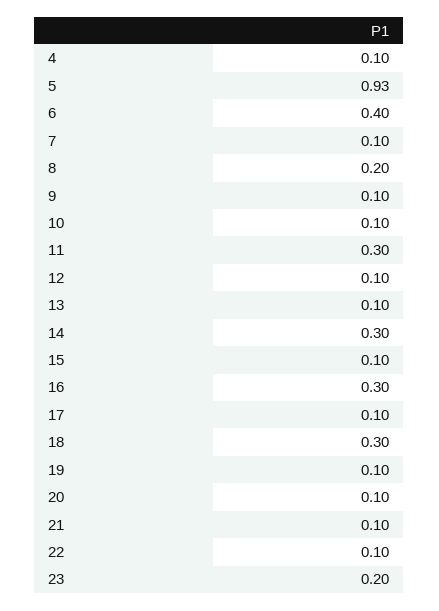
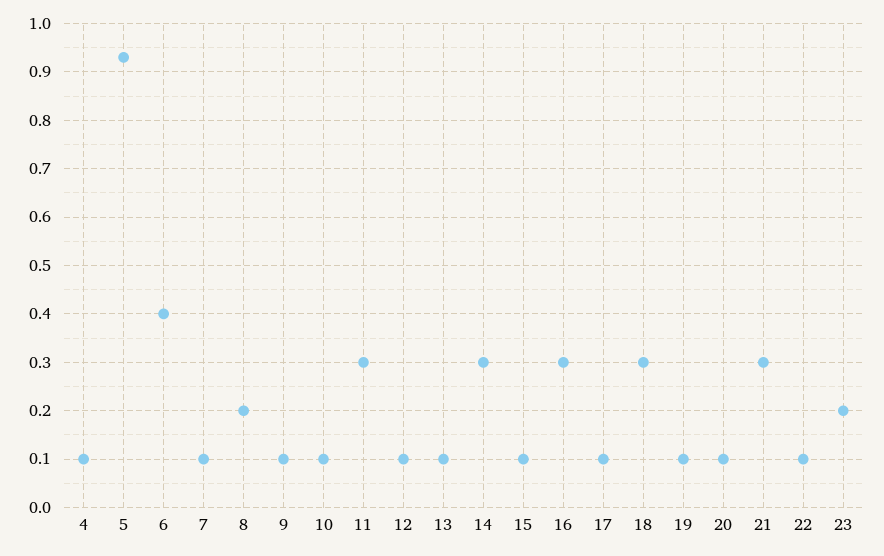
21: 0.1 -> 0.3

